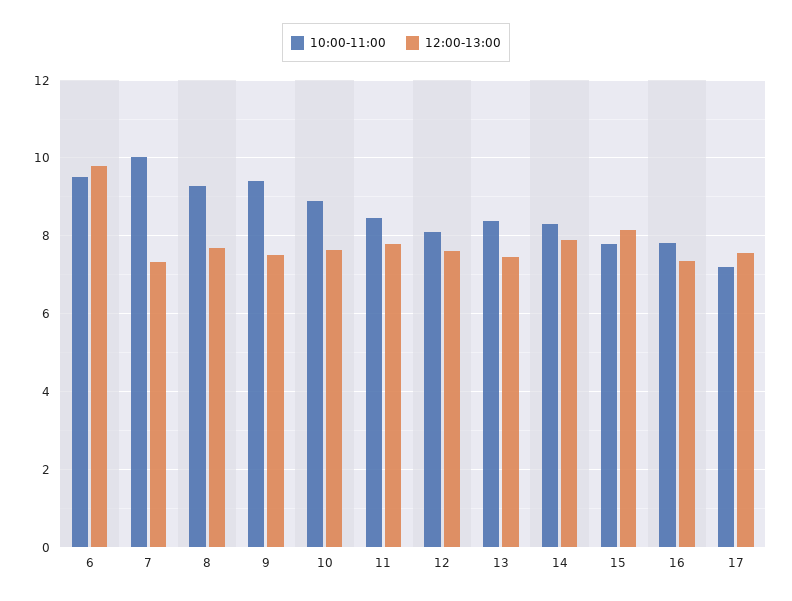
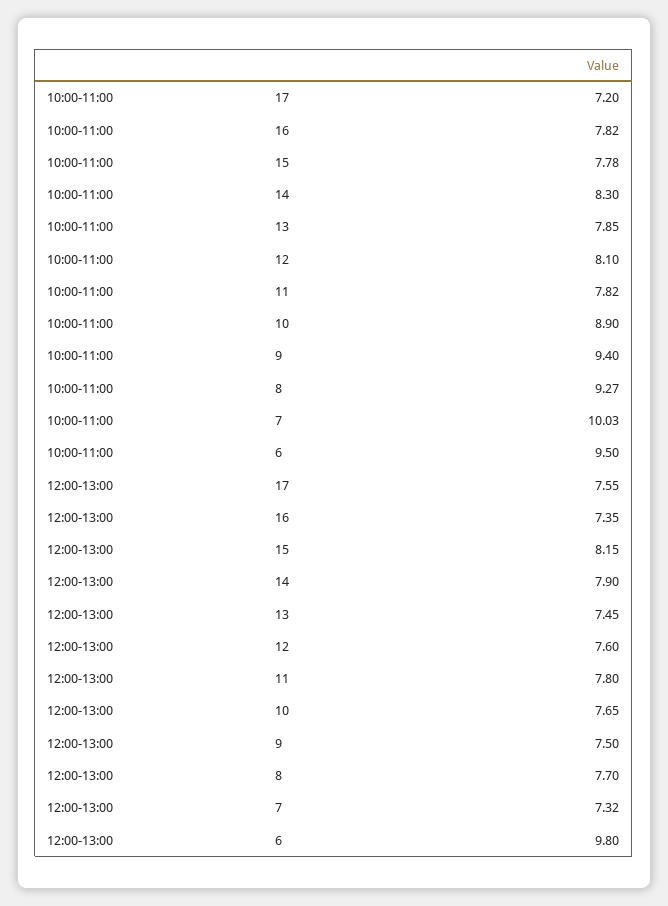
10:00-11:00, 11: 8.4 -> 7.82
10:00-11:00, 13: 8.4 -> 7.85

